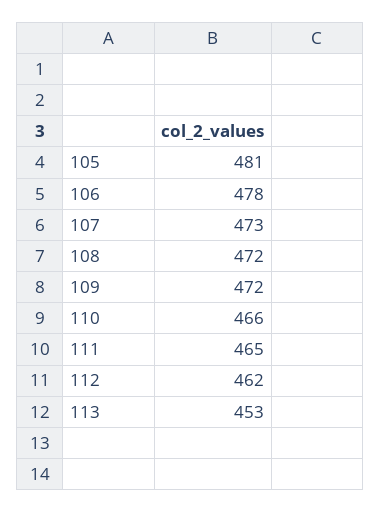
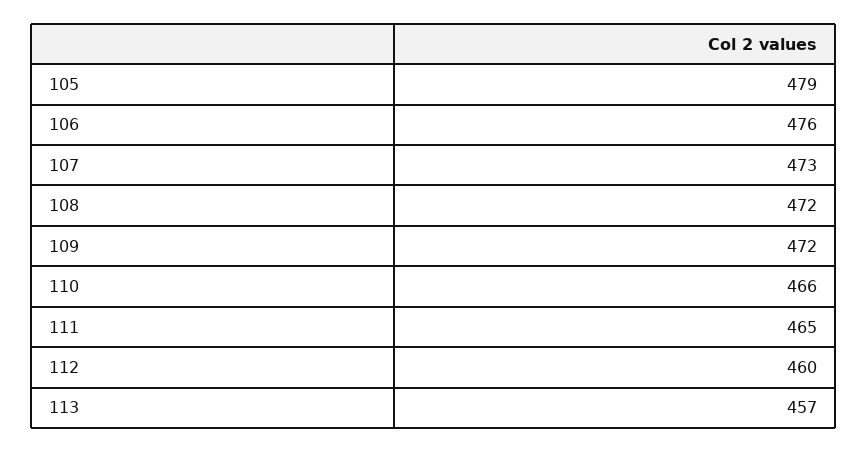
105: 481 -> 479
106: 478 -> 476
112: 462 -> 460
113: 453 -> 457

